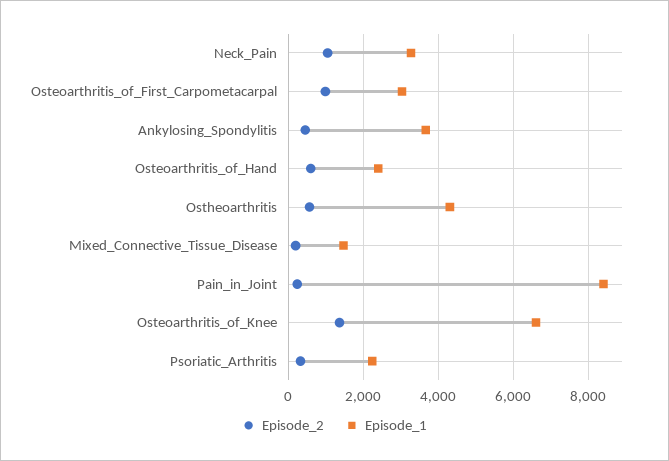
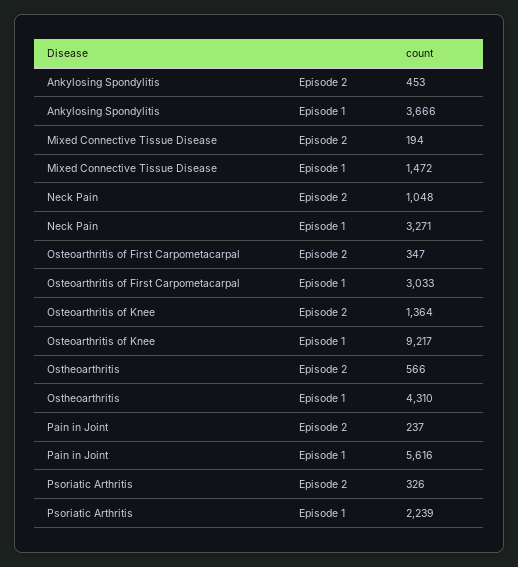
Episode_2, Osteoarthritis_of_First_Carpometacarpal: 1000 -> 347
Episode_2, Osteoarthritis_of_Hand: 600 -> none
Episode_1, Osteoarthritis_of_Hand: 2400 -> none
Episode_1, Pain_in_Joint: 8400 -> 5616
Episode_1, Osteoarthritis_of_Knee: 6600 -> 9217

